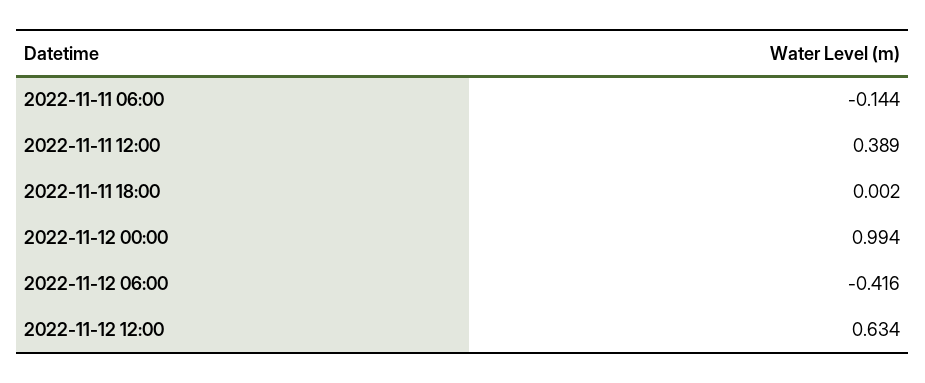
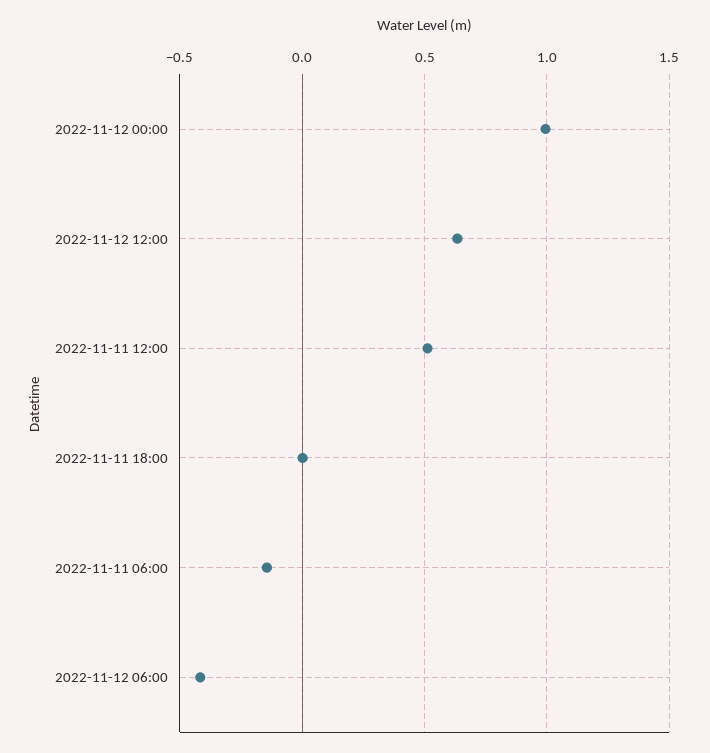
2022-11-11 12:00: 0.389 -> 0.5

